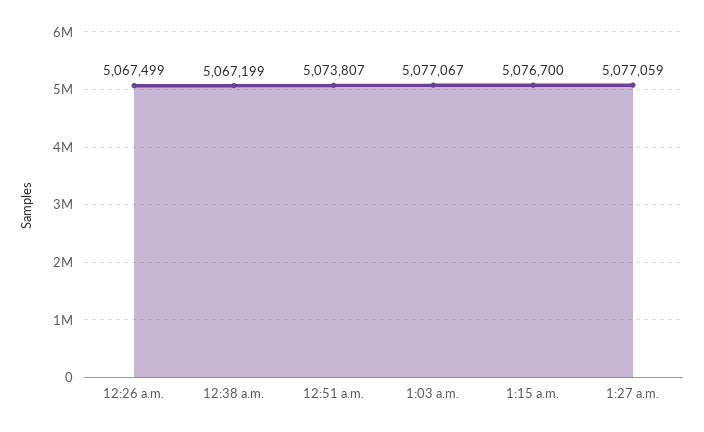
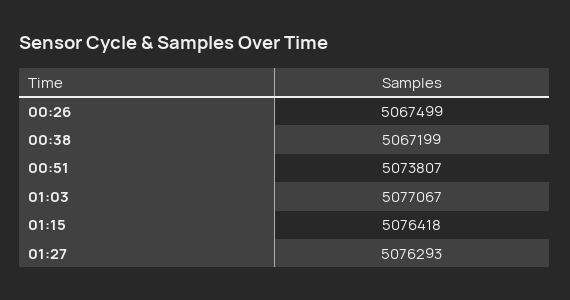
1:15 a.m.: 5076700 -> 5076418
1:27 a.m.: 5077059 -> 5076293

